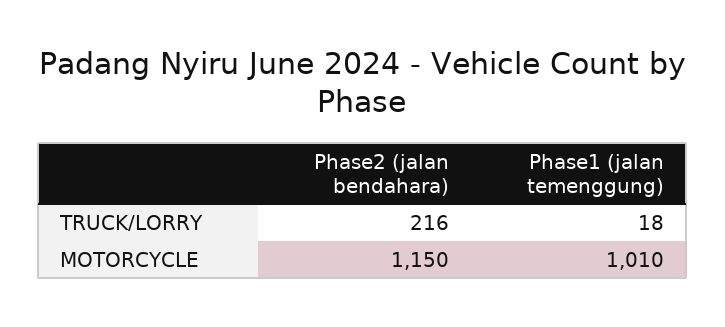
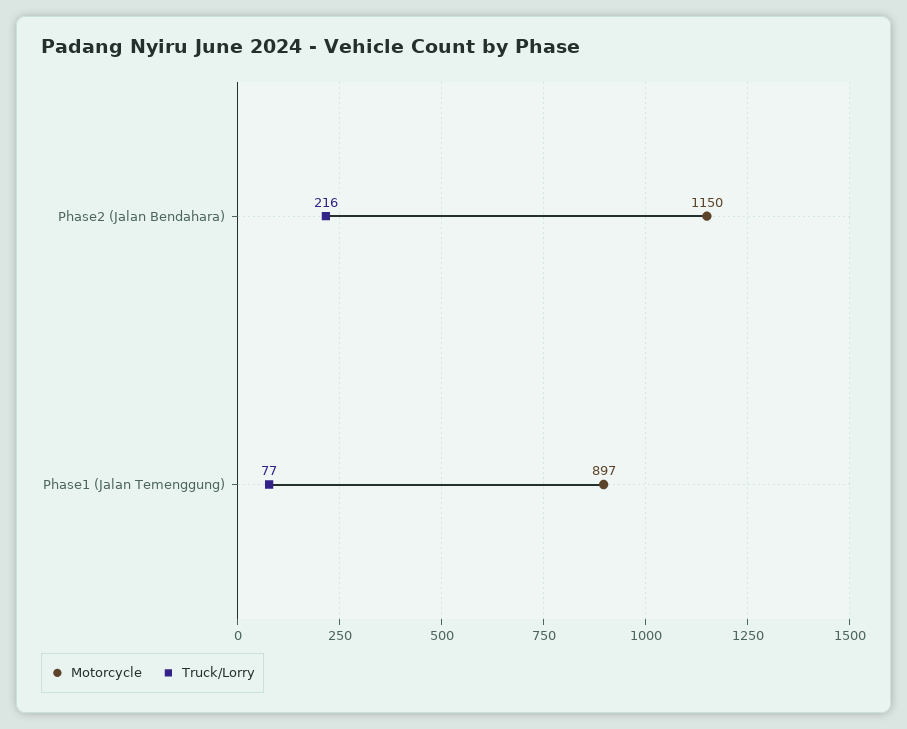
TRUCK/LORRY, Phase1 (jalan temenggung): 18 -> 77
MOTORCYCLE, Phase1 (jalan temenggung): 1010 -> 897

